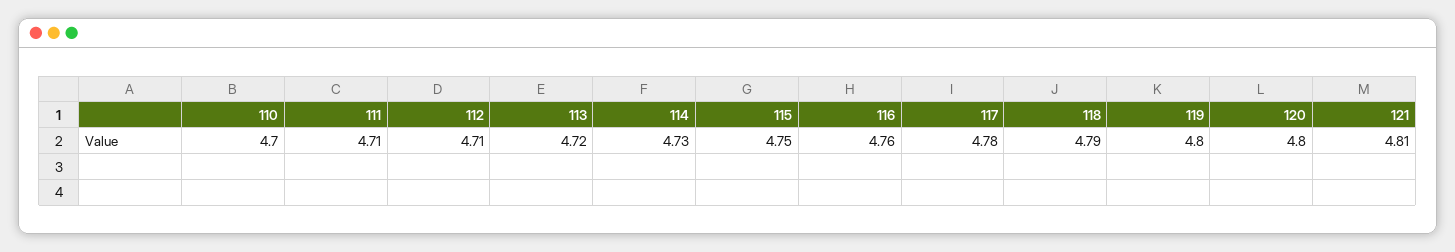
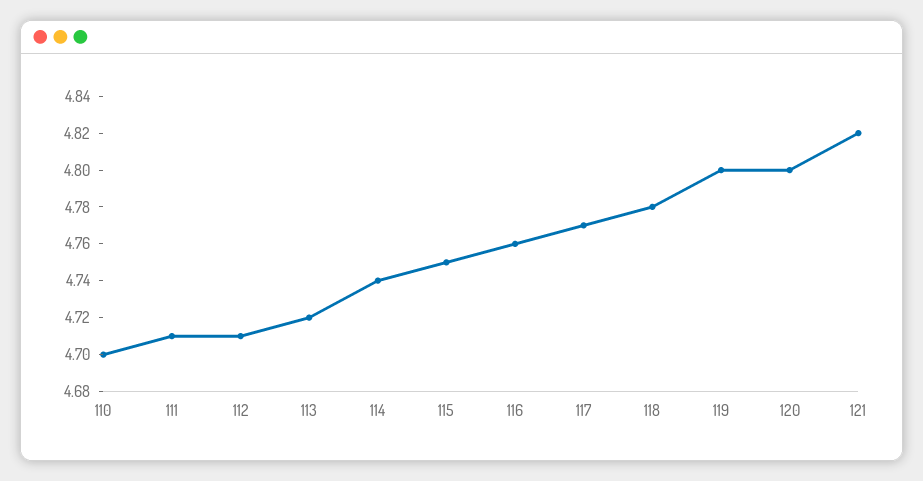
114: 4.73 -> 4.74
117: 4.78 -> 4.77
118: 4.79 -> 4.78
121: 4.81 -> 4.82

